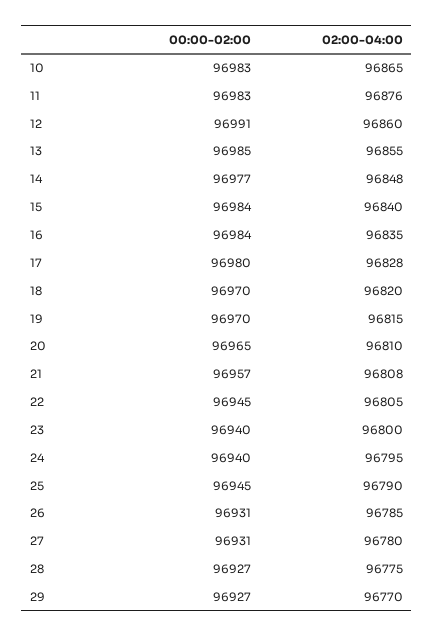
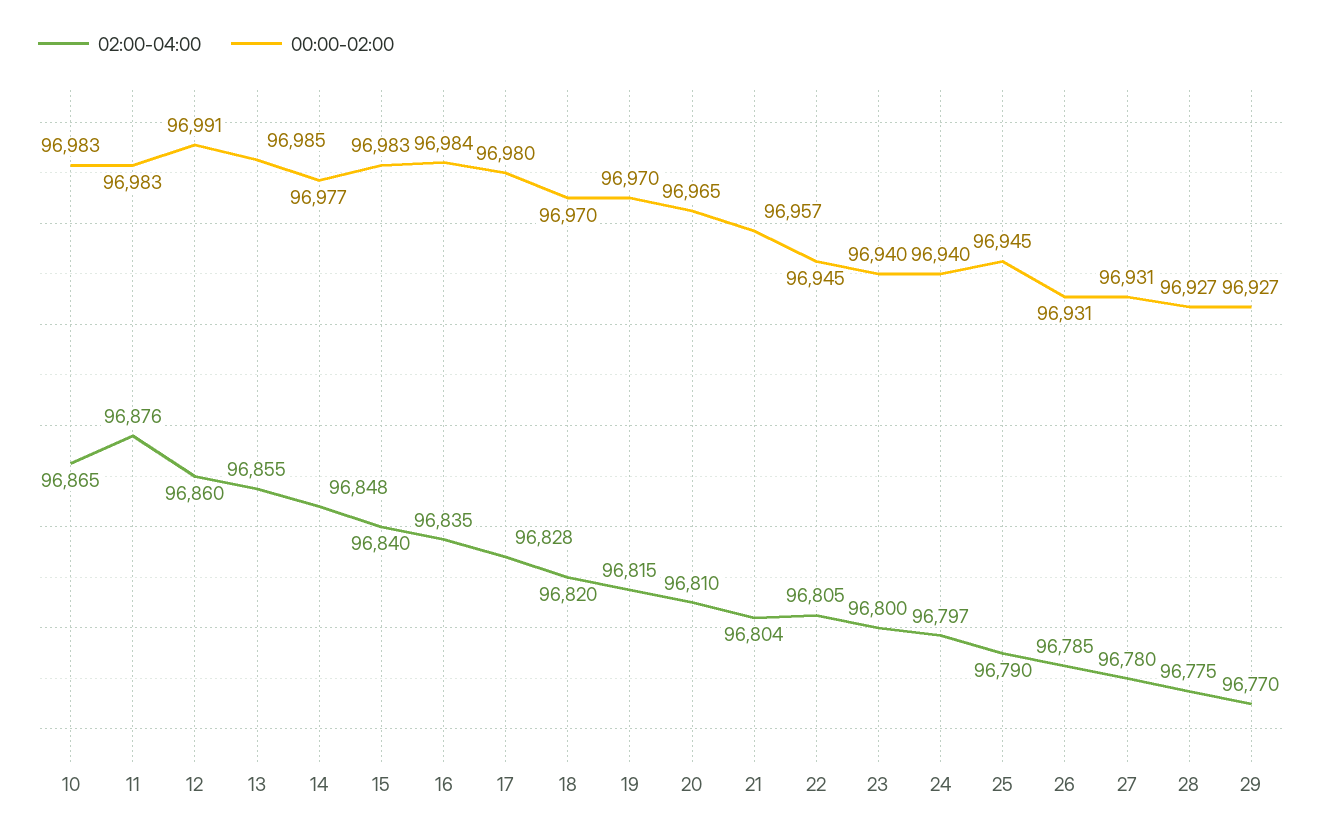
00:00-02:00, 15: 96984 -> 96983
02:00-04:00, 21: 96808 -> 96804
02:00-04:00, 24: 96795 -> 96797

